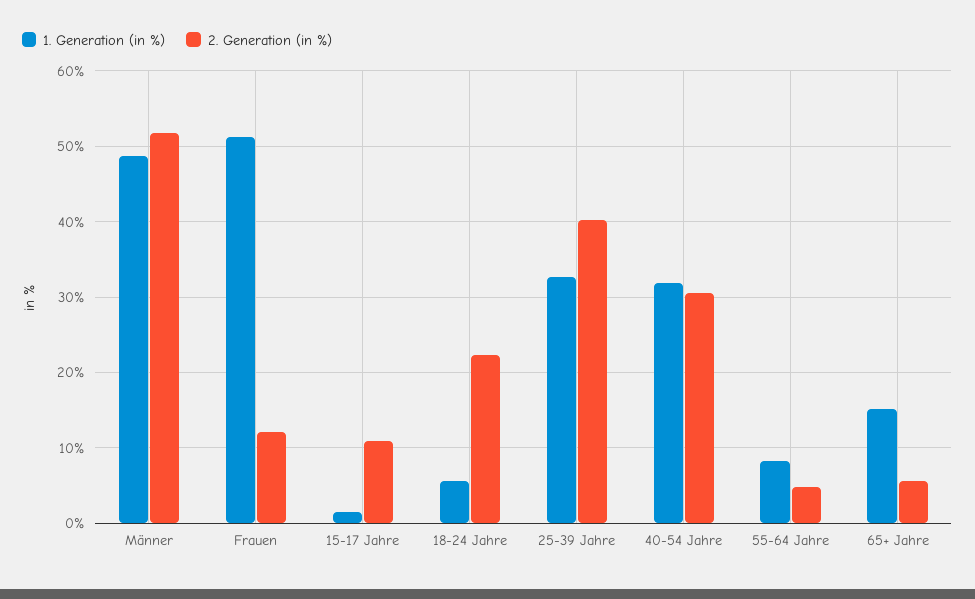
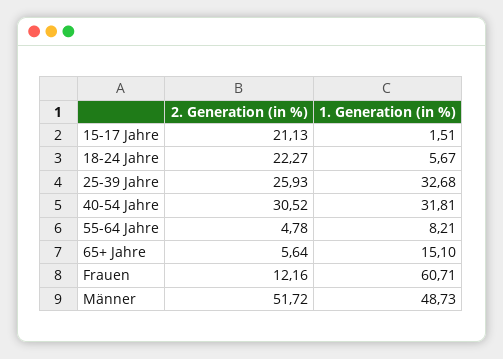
1. Generation (in %), Frauen: 51 -> 60.71
2. Generation (in %), 15-17 Jahre: 11 -> 21.13
2. Generation (in %), 25-39 Jahre: 40 -> 25.93

